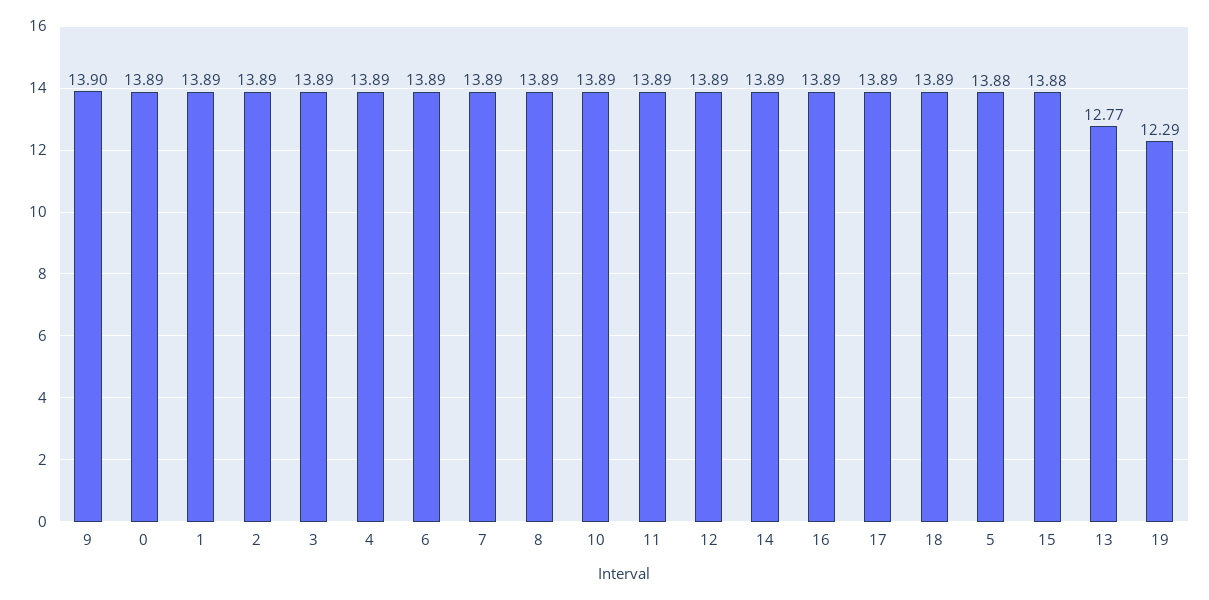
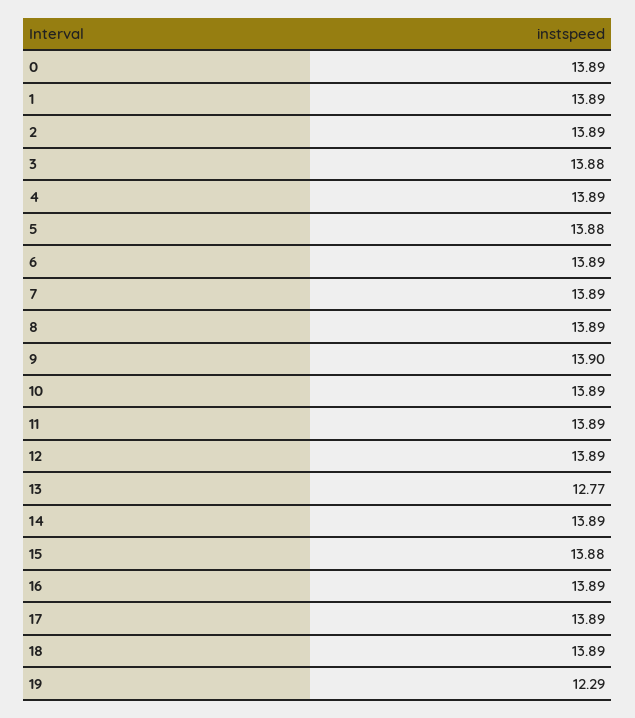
3: 13.89 -> 13.88

